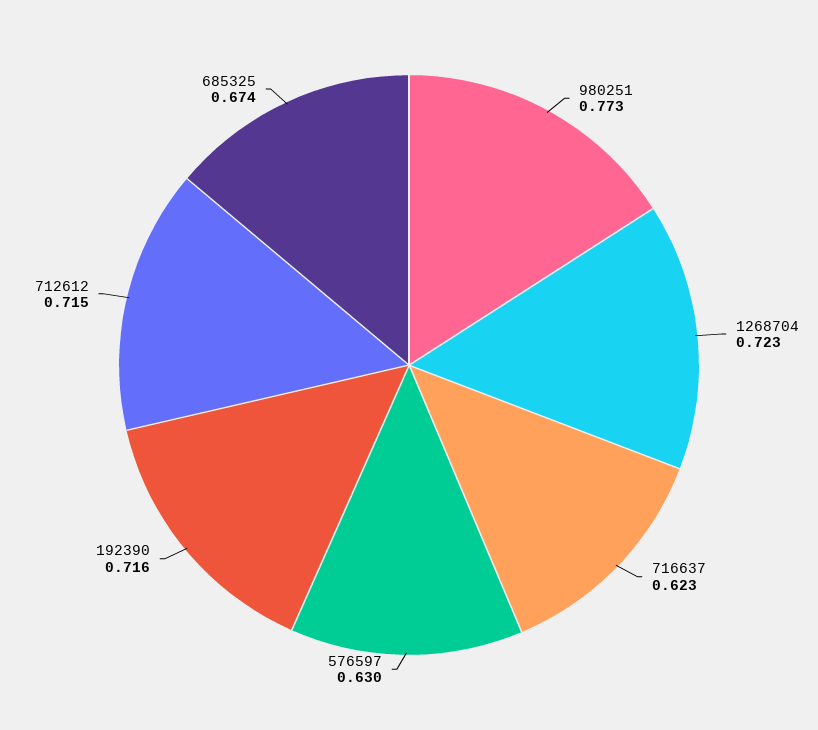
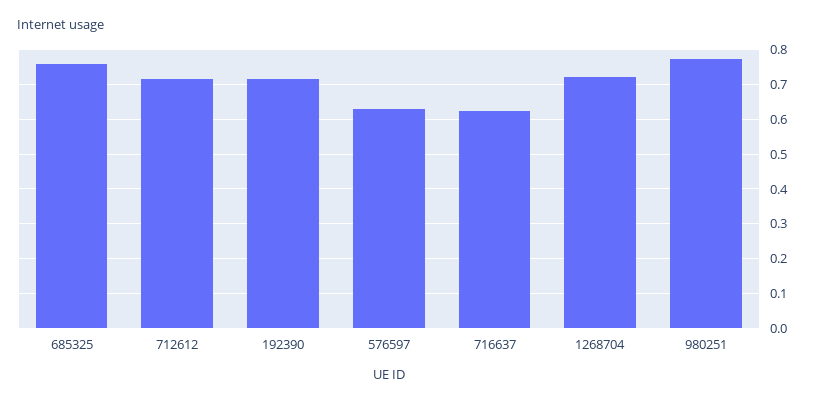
685325: 0.674 -> 0.76

